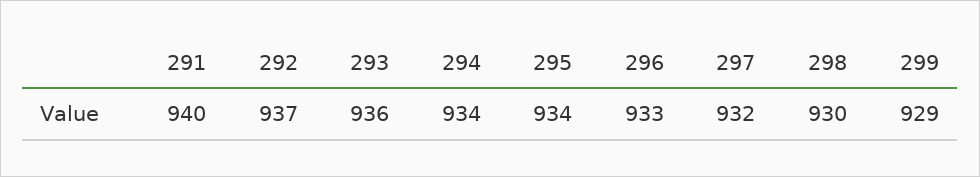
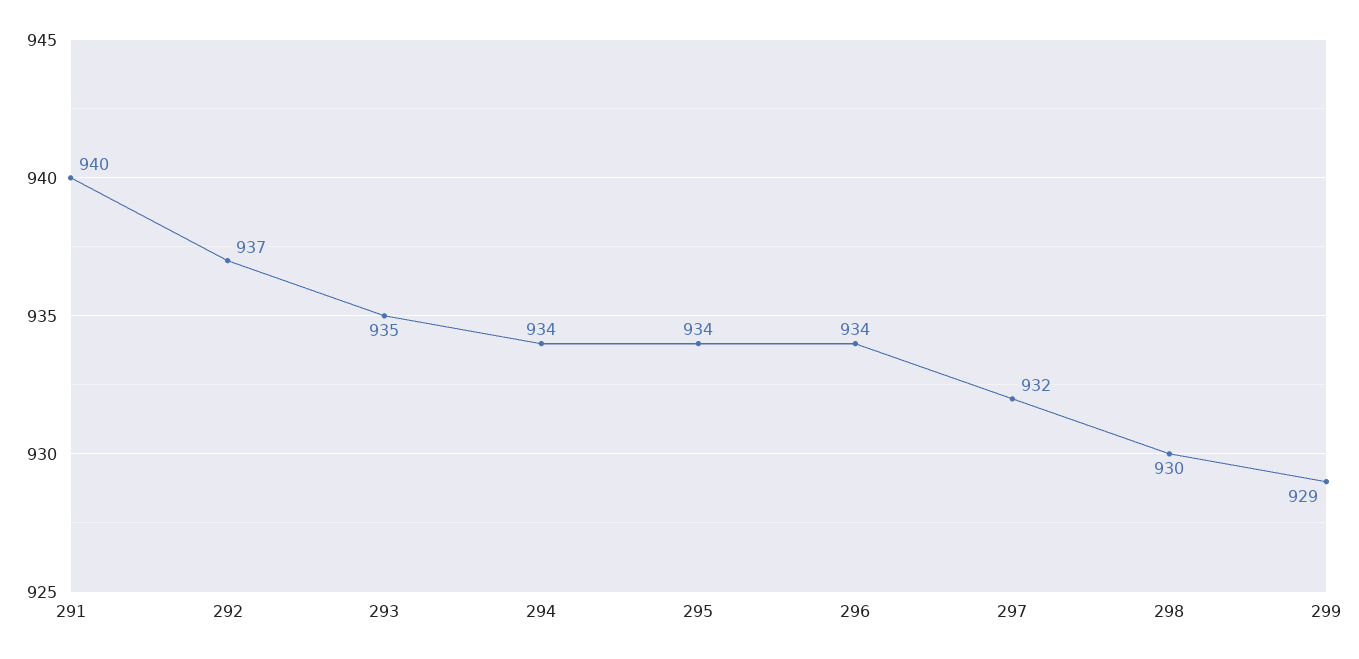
293: 936 -> 935
296: 933 -> 934

